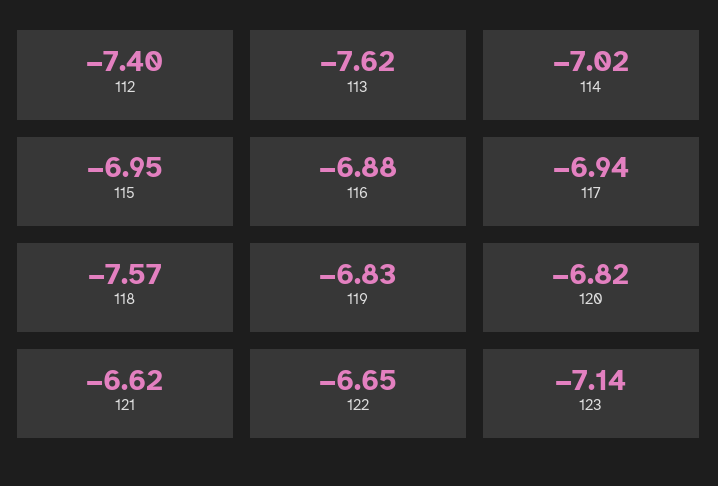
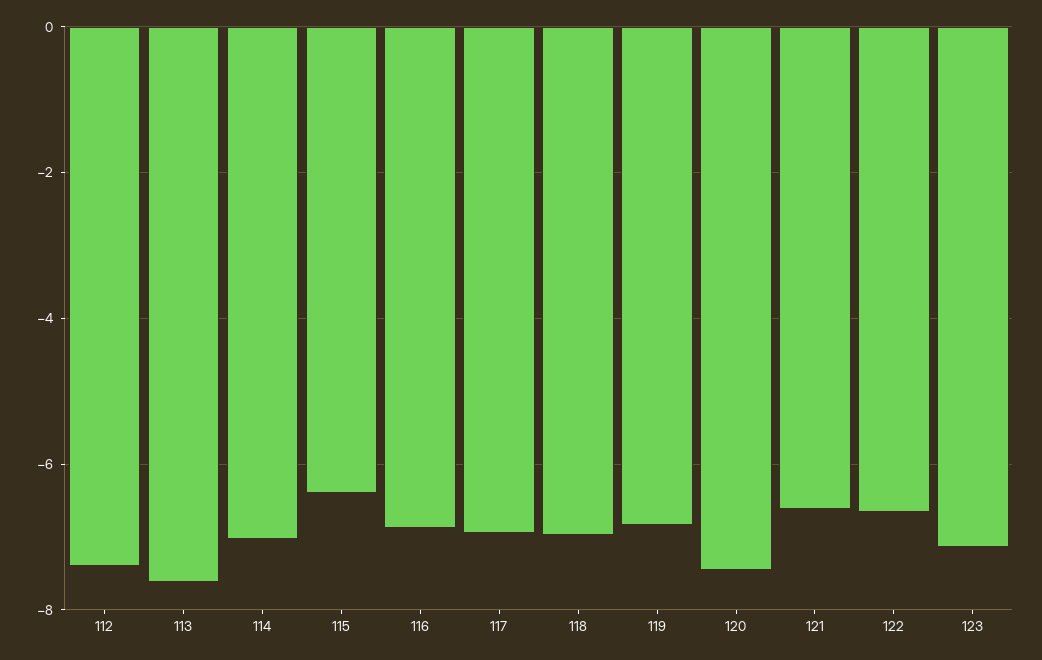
115: -6.95 -> -6.4
118: -7.57 -> -7
120: -6.82 -> -7.4

